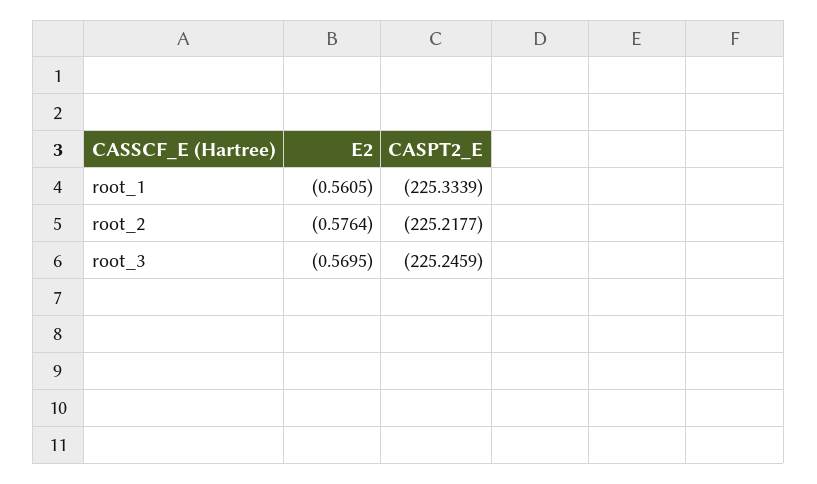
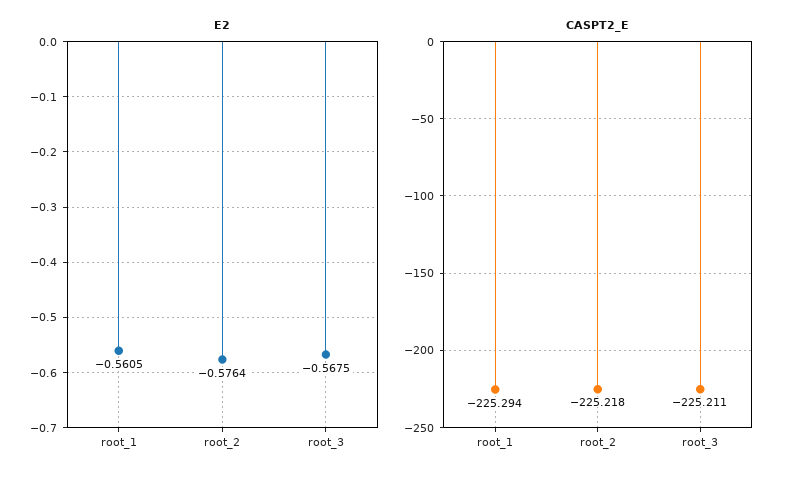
CASPT2_E, root_1: -225.3339 -> -225.294
E2, root_3: -0.5695 -> -0.5675
CASPT2_E, root_3: -225.2459 -> -225.211

